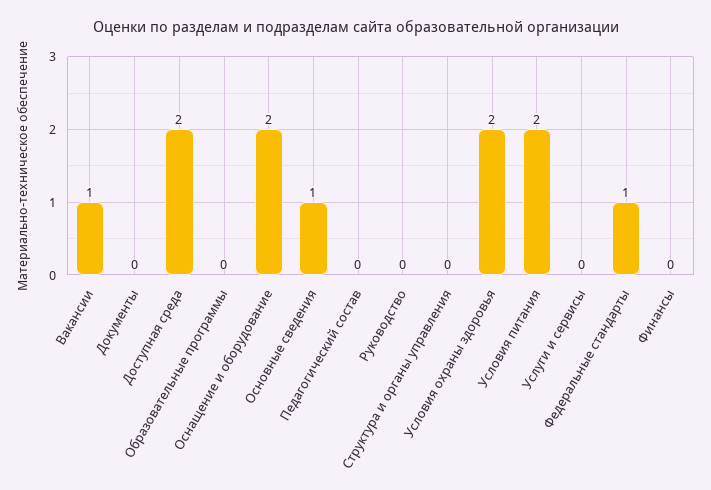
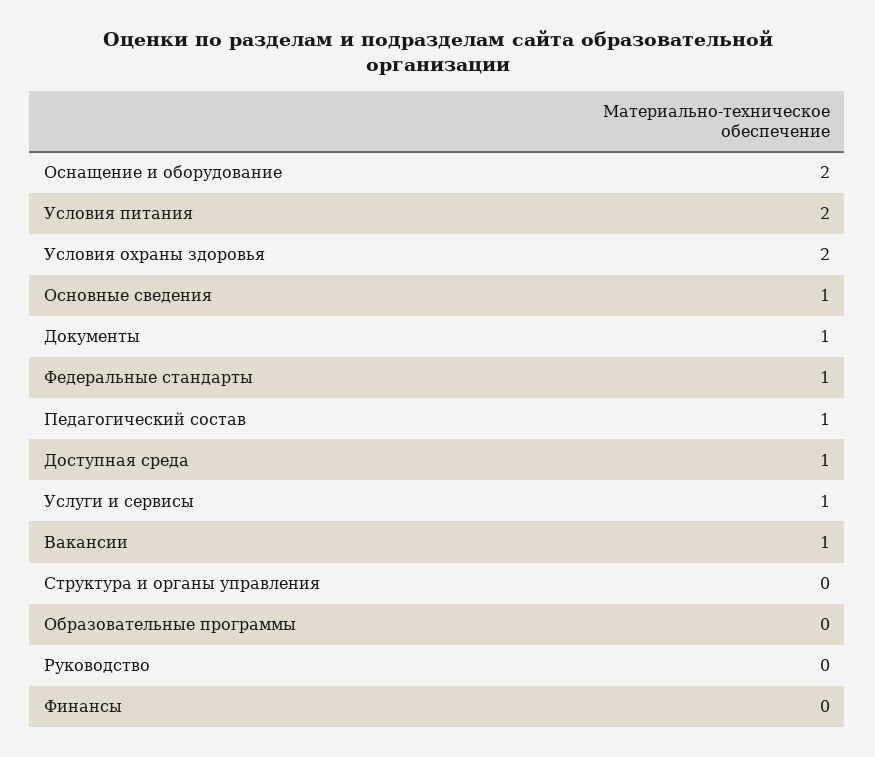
Документы: 0 -> 1
Доступная среда: 2 -> 1
Педагогический состав: 0 -> 1
Услуги и сервисы: 0 -> 1

